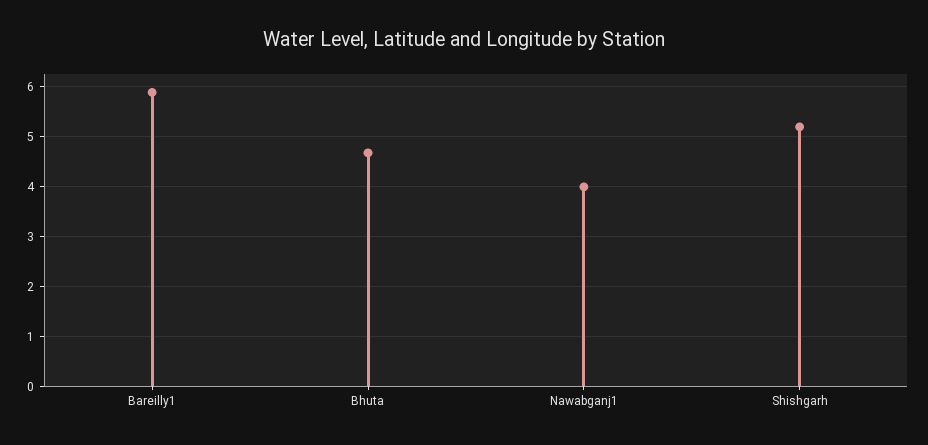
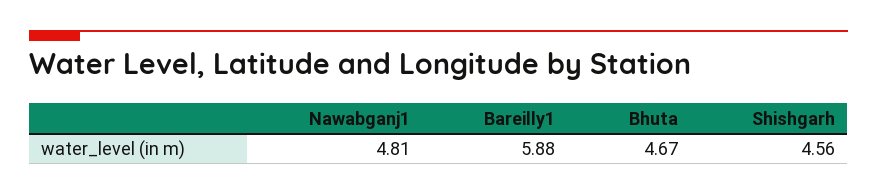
Nawabganj1: 4 -> 4.81
Shishgarh: 5.2 -> 4.56

